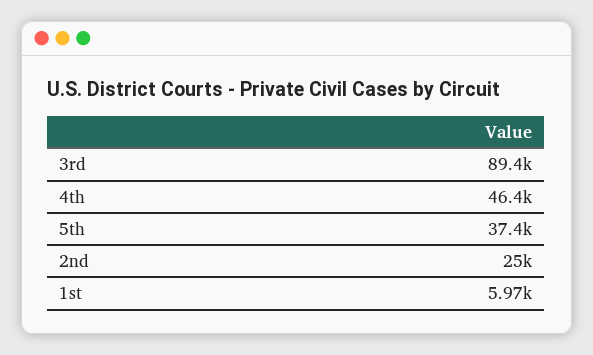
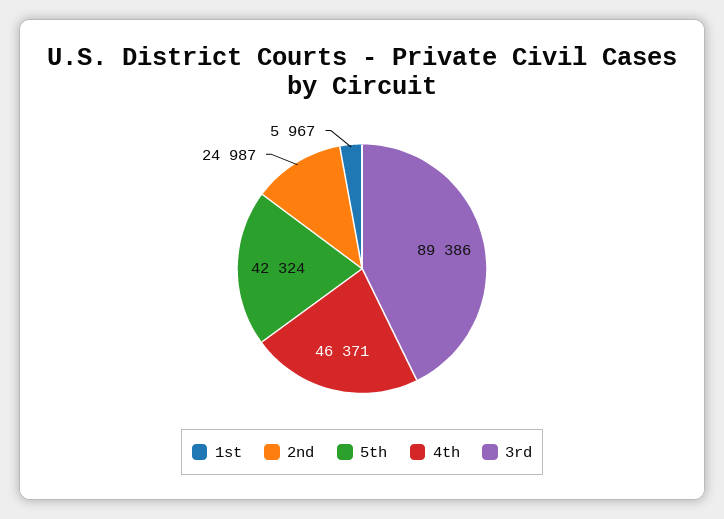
5th: 37400 -> 42324

